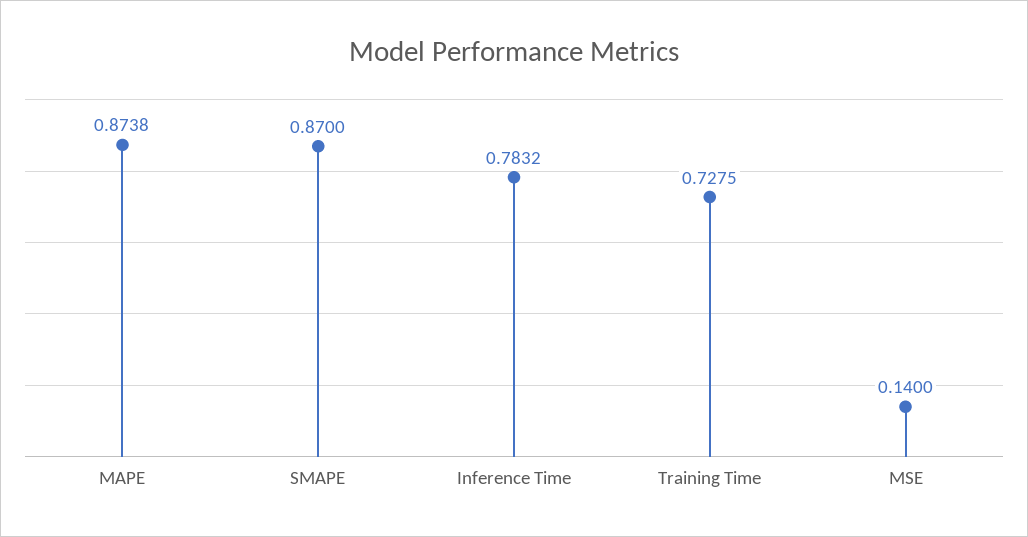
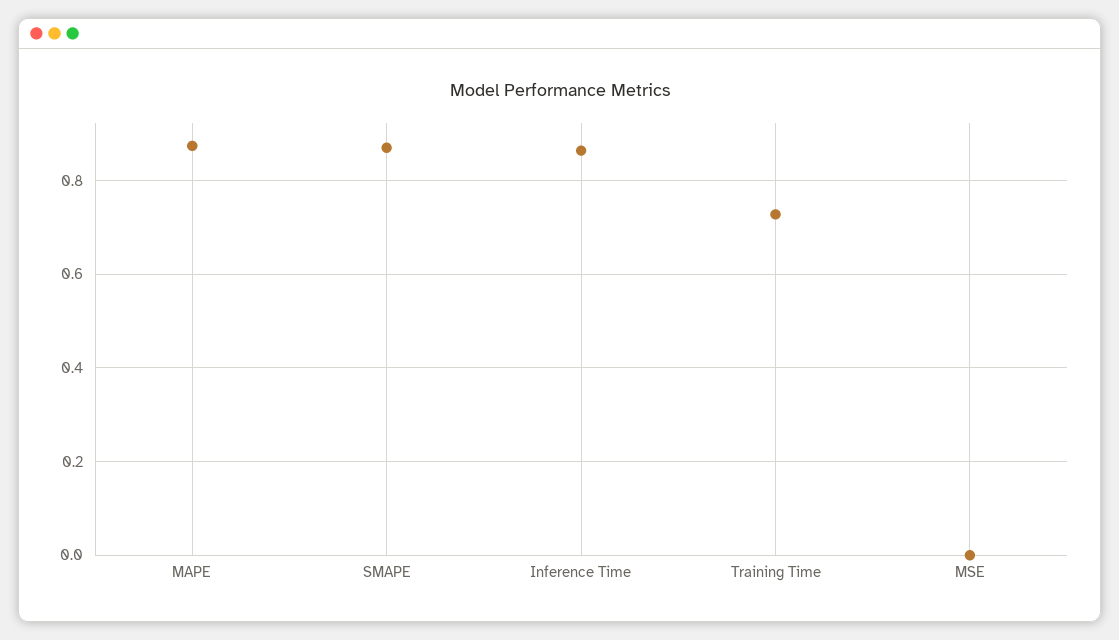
Inference Time: 0.7832 -> 0.86
MSE: 0.14 -> 0

